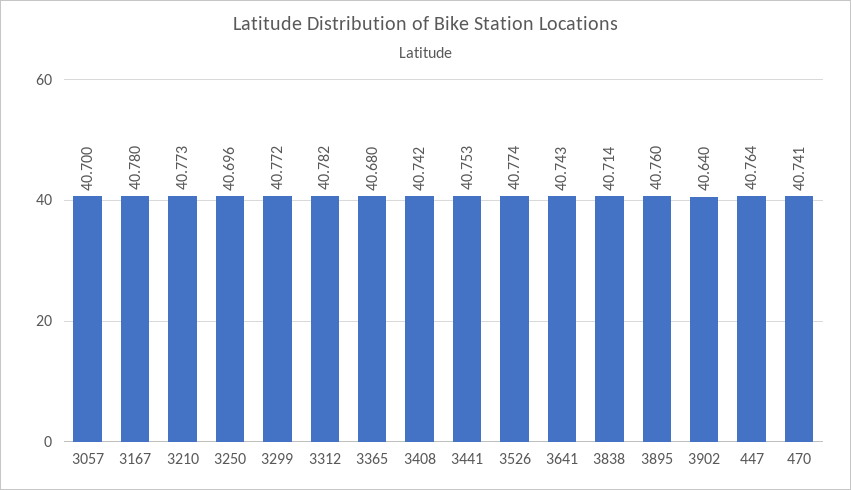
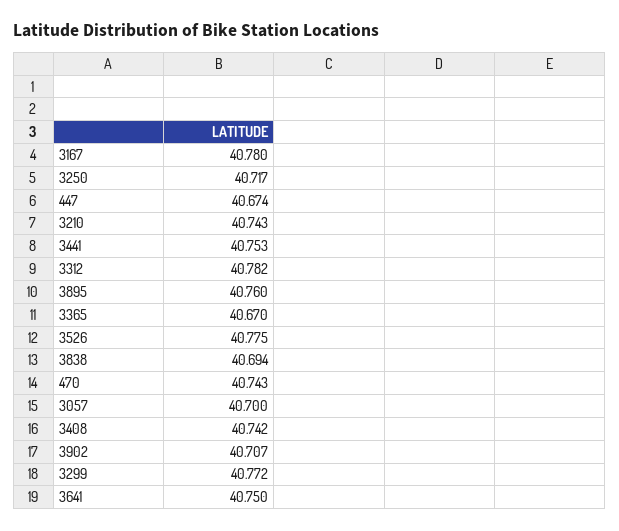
3210: 40.773 -> 40.743
3250: 40.696 -> 40.717
3365: 40.68 -> 40.67
3526: 40.774 -> 40.775
3641: 40.743 -> 40.75
3838: 40.714 -> 40.694
3902: 40.64 -> 40.707
447: 40.764 -> 40.674
470: 40.741 -> 40.743

